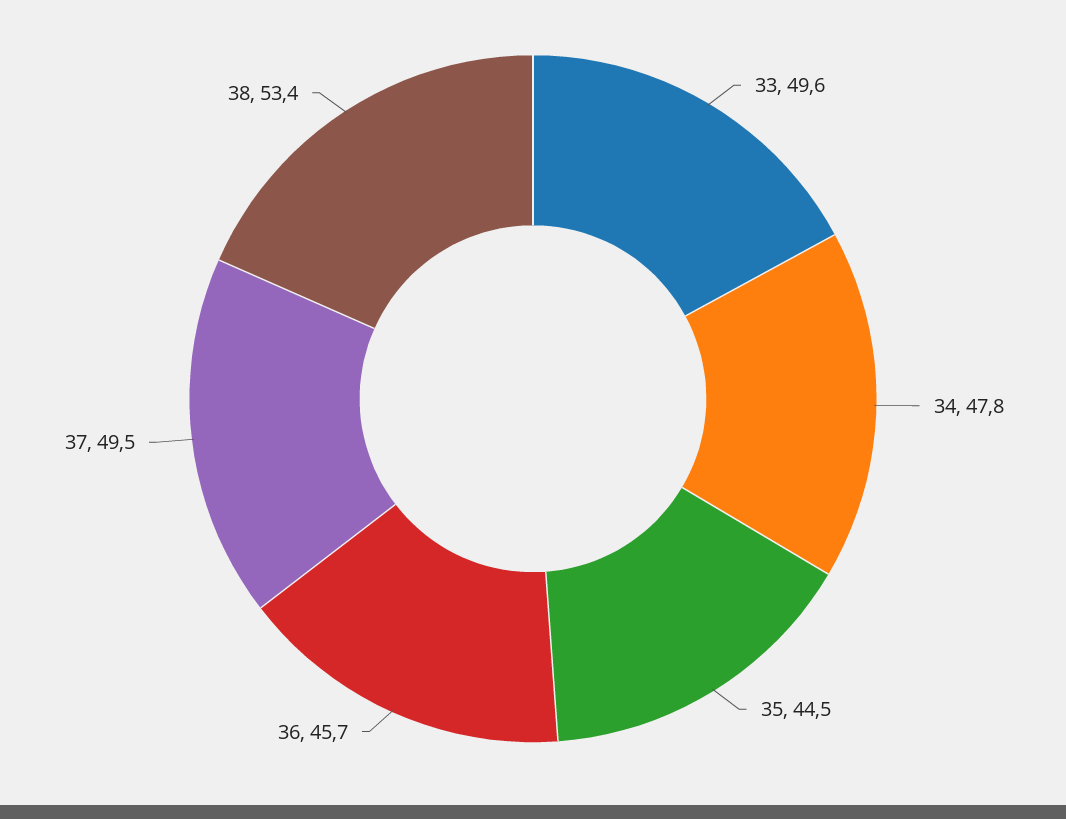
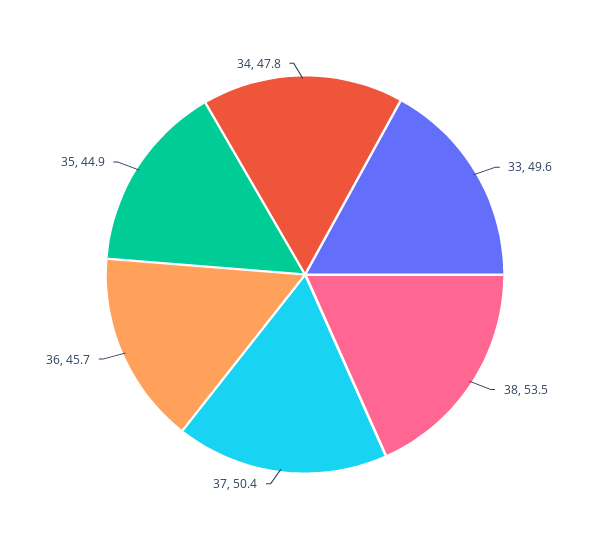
35: 44.5 -> 44.9
37: 49.5 -> 50.4
38: 53.4 -> 53.5

